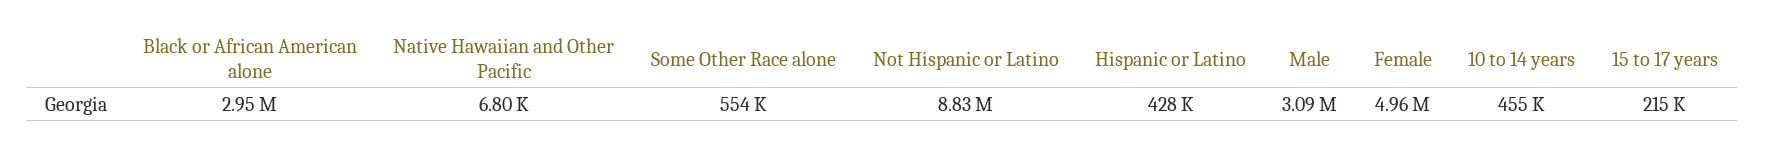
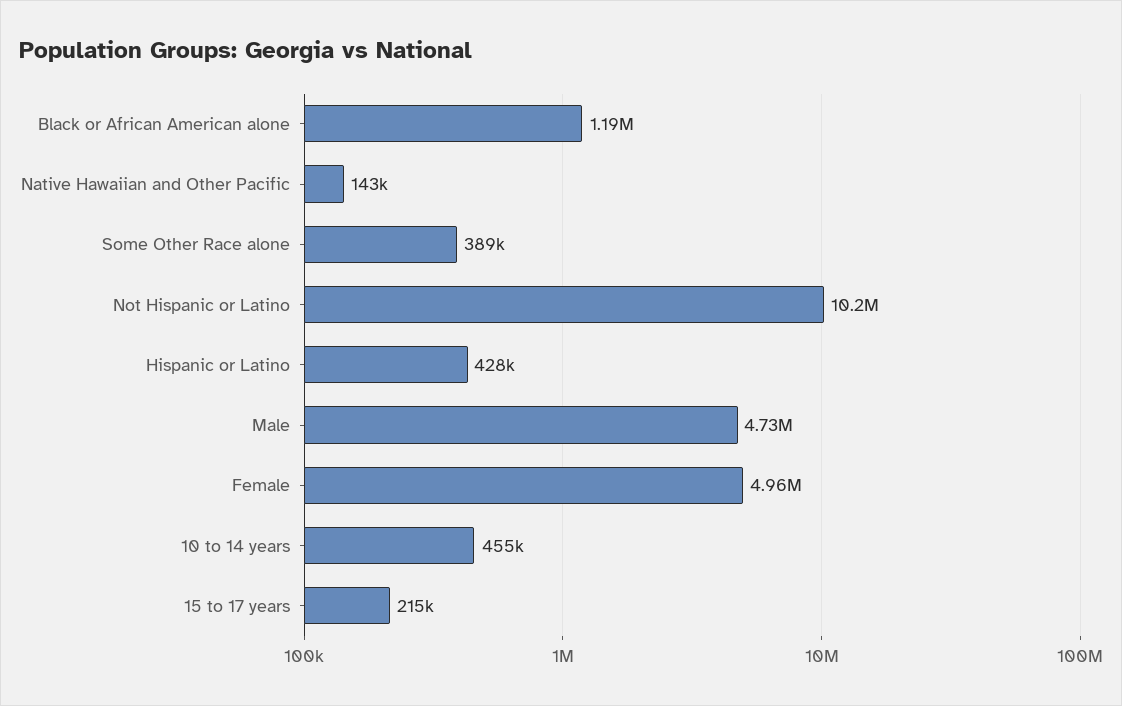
Black or African American alone: 2950000 -> 1190000
Native Hawaiian and Other Pacific: 6800 -> 143000
Some Other Race alone: 554000 -> 389000
Not Hispanic or Latino: 8830000 -> 10200000
Male: 3090000 -> 4730000

